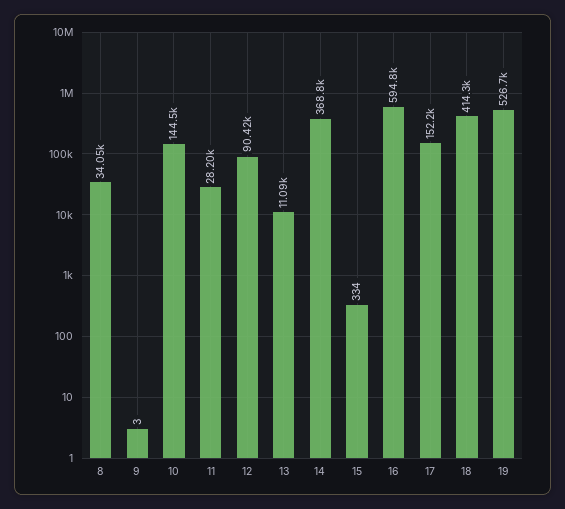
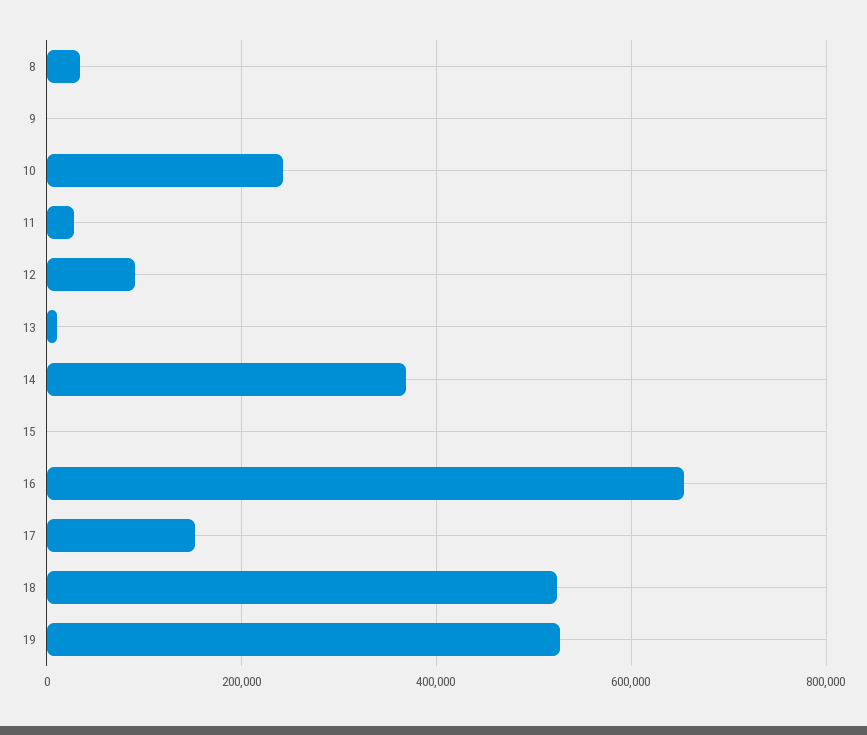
10: 144500 -> 240000
16: 594800 -> 660000
18: 414300 -> 520000

